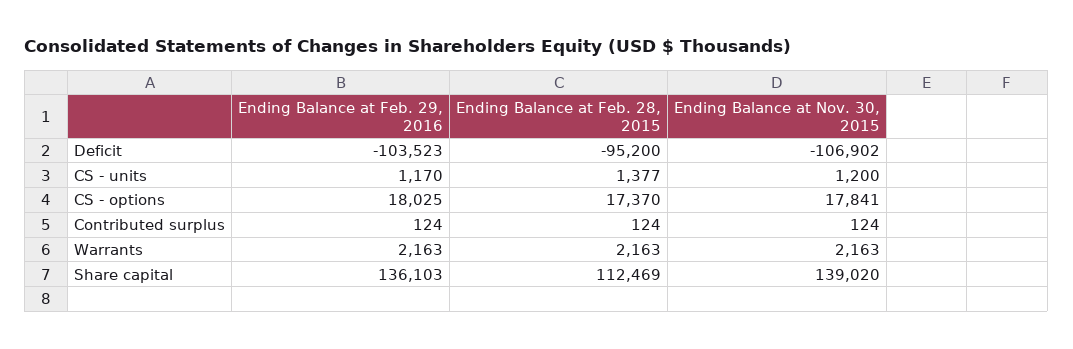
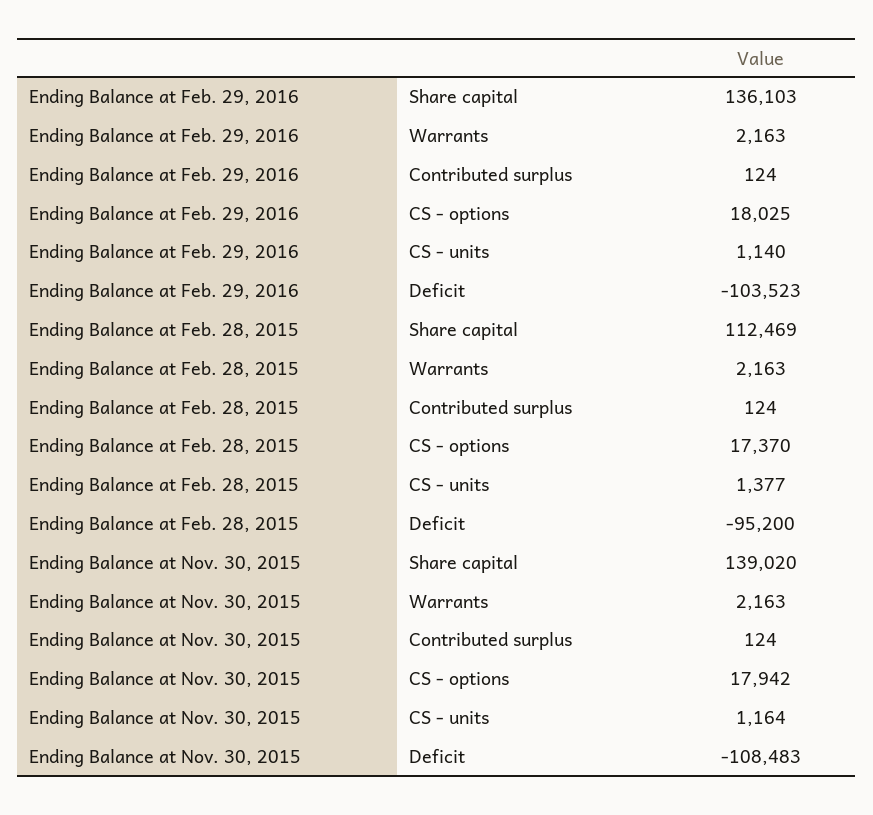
Ending Balance at Nov. 30, 2015, Deficit: -106902 -> -108483
Ending Balance at Feb. 29, 2016, CS - units: 1170 -> 1140
Ending Balance at Nov. 30, 2015, CS - units: 1200 -> 1164
Ending Balance at Nov. 30, 2015, CS - options: 17841 -> 17942

